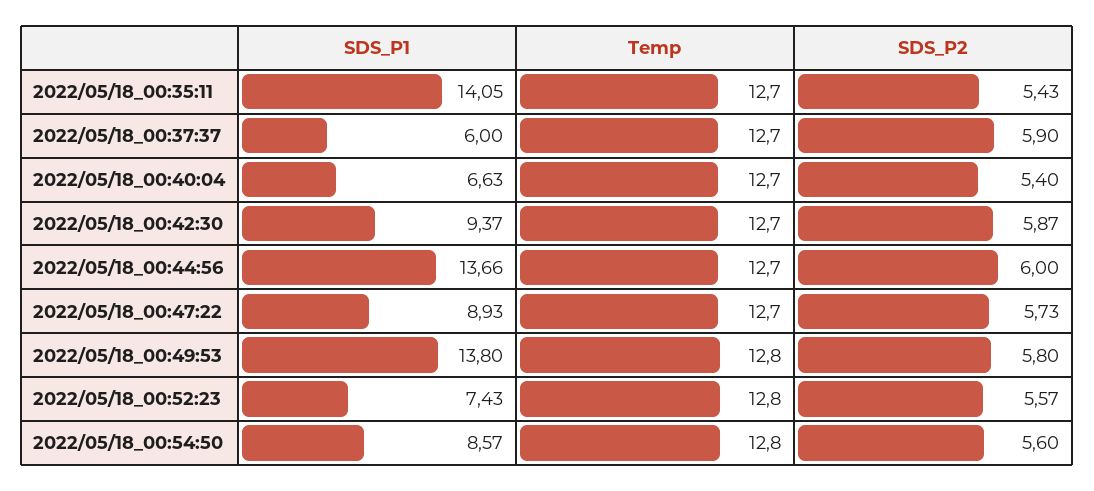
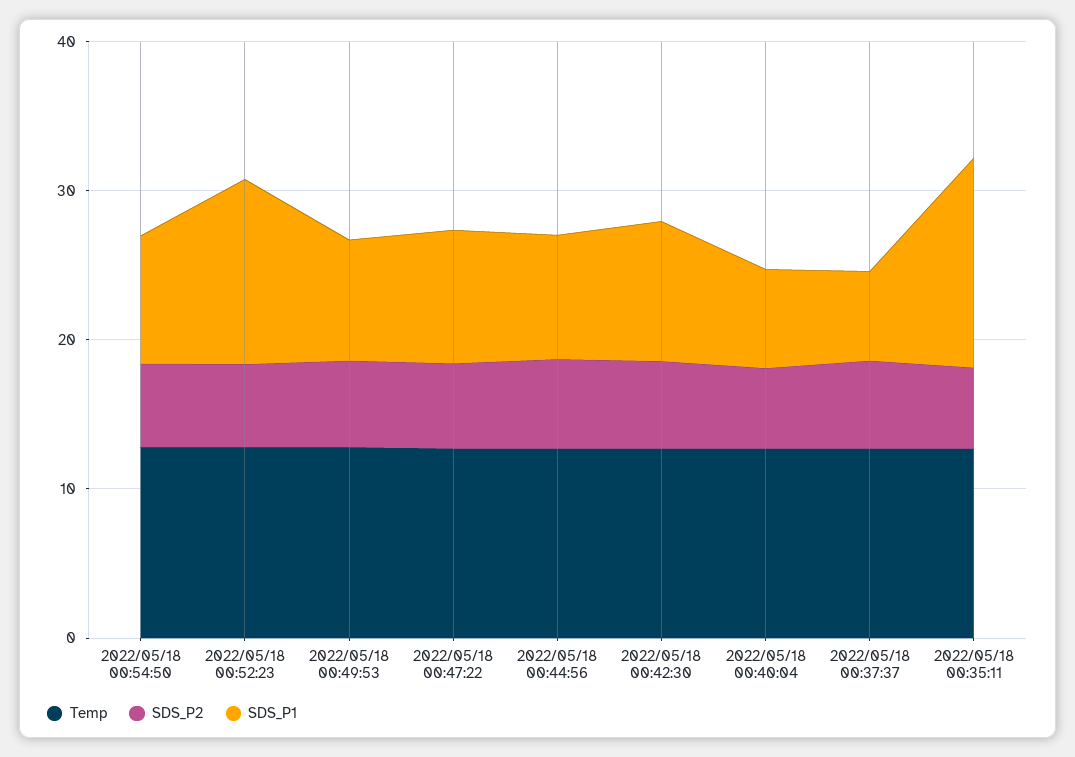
SDS_P1, 2022/05/18_00:44:56: 13.66 -> 8
SDS_P1, 2022/05/18_00:49:53: 13.8 -> 8
SDS_P1, 2022/05/18_00:52:23: 7.43 -> 12

